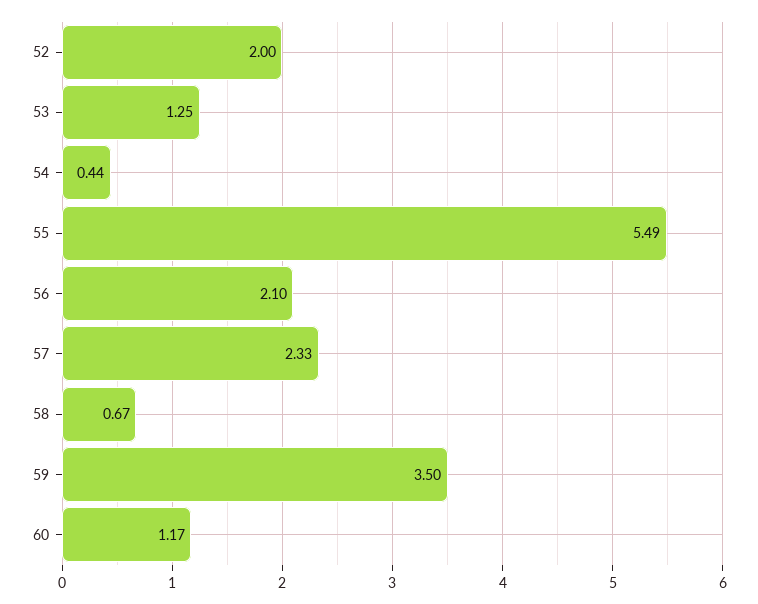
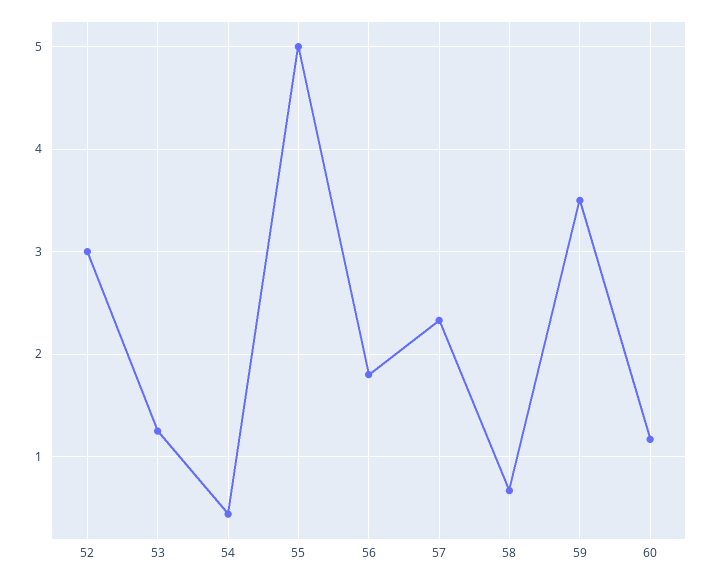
52: 2 -> 3
55: 5.49 -> 5
56: 2.1 -> 1.8

